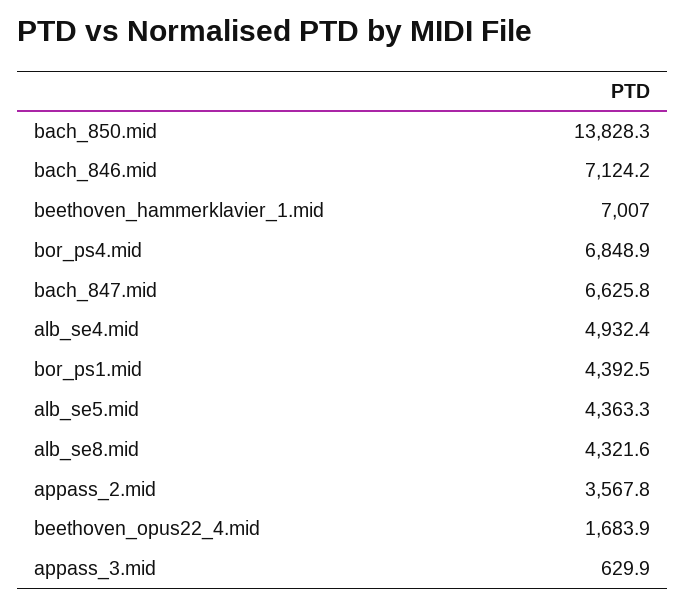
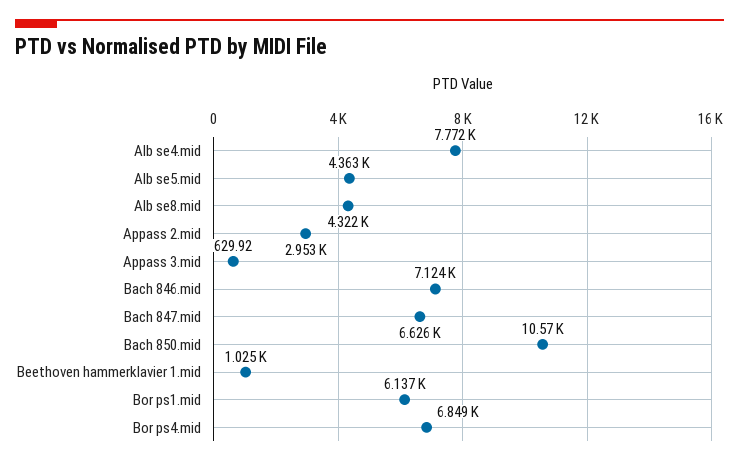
bach_850.mid: 13828.3 -> 10570
beethoven_hammerklavier_1.mid: 7007 -> 1025
alb_se4.mid: 4932.4 -> 7772
bor_ps1.mid: 4392.5 -> 6137
appass_2.mid: 3567.8 -> 2953
beethoven_opus22_4.mid: 1683.9 -> none

